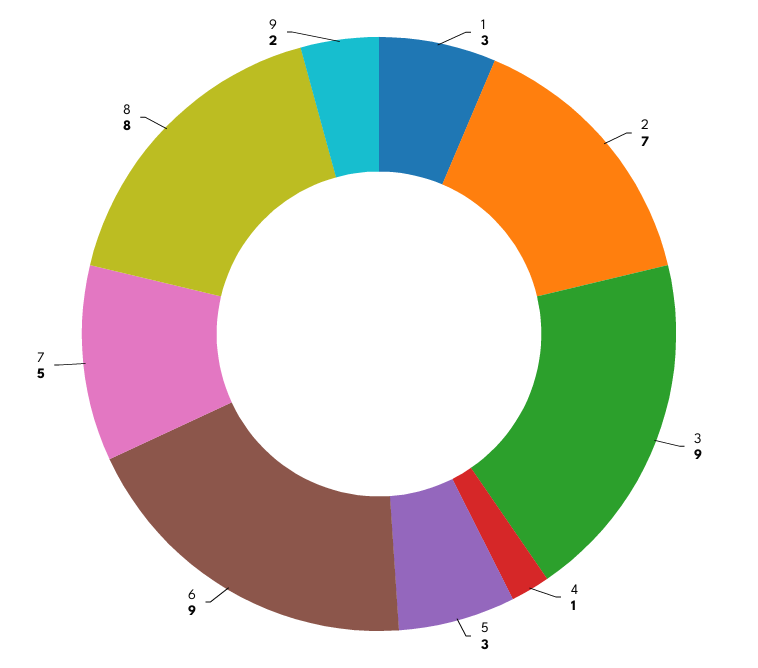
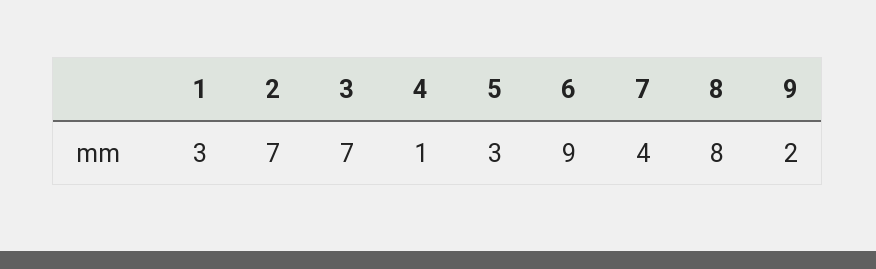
3: 9 -> 7
7: 5 -> 4

